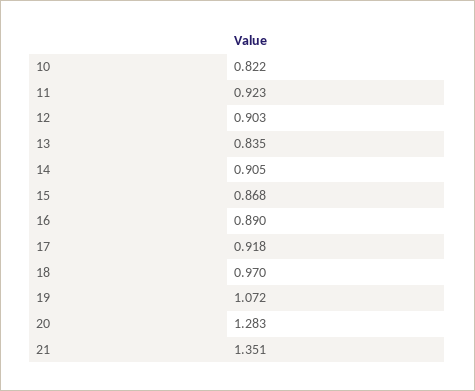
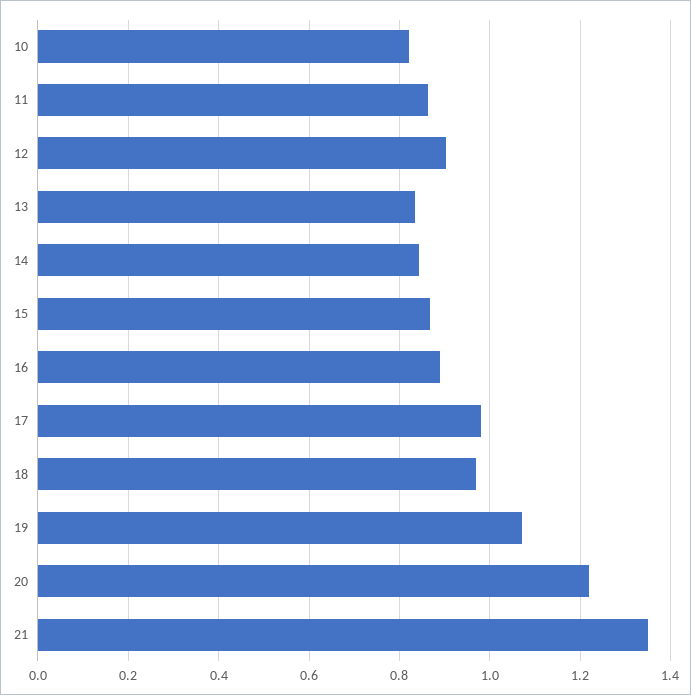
11: 0.923 -> 0.86
14: 0.905 -> 0.84
17: 0.918 -> 0.98
20: 1.283 -> 1.22

